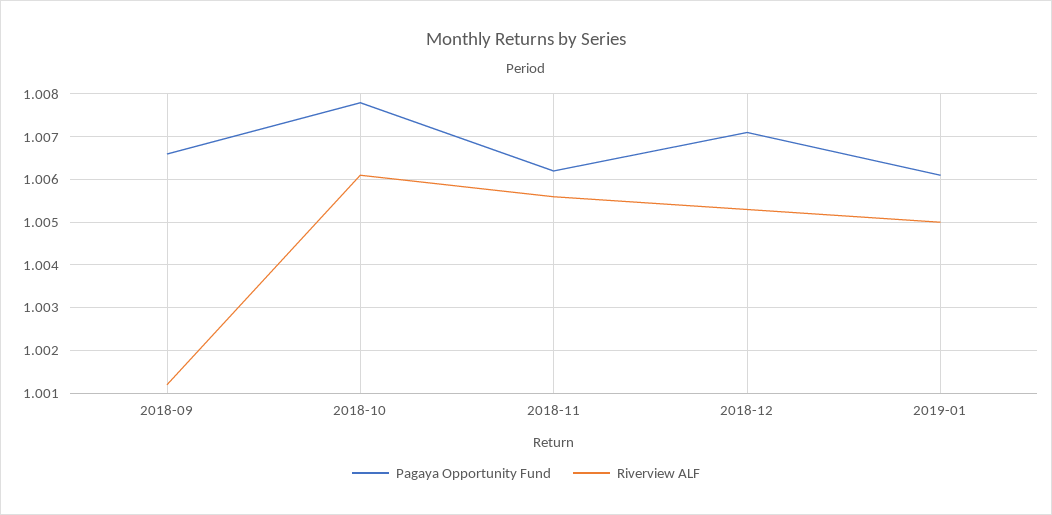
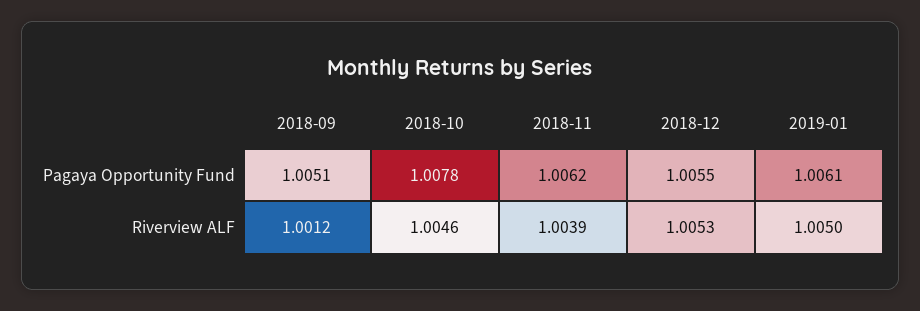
Pagaya Opportunity Fund, 2018-09: 1.0065 -> 1.0051
Riverview ALF, 2018-10: 1.006 -> 1.0046
Riverview ALF, 2018-11: 1.0055 -> 1.0039
Pagaya Opportunity Fund, 2018-12: 1.007 -> 1.0055

